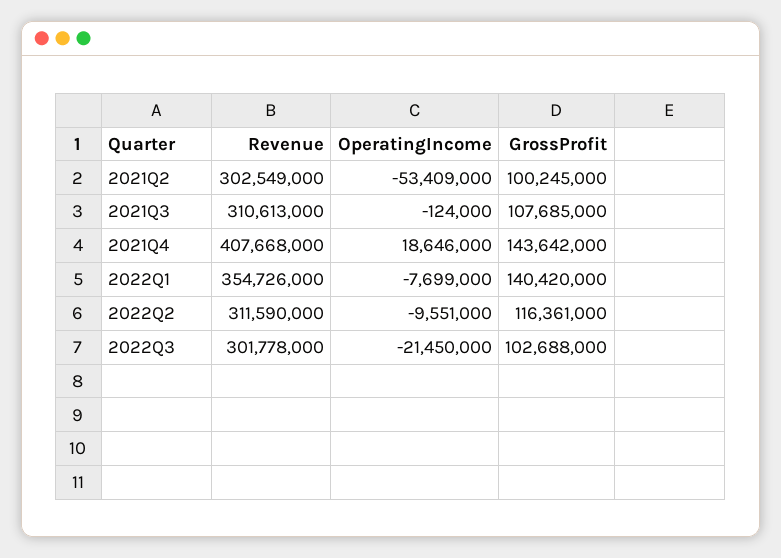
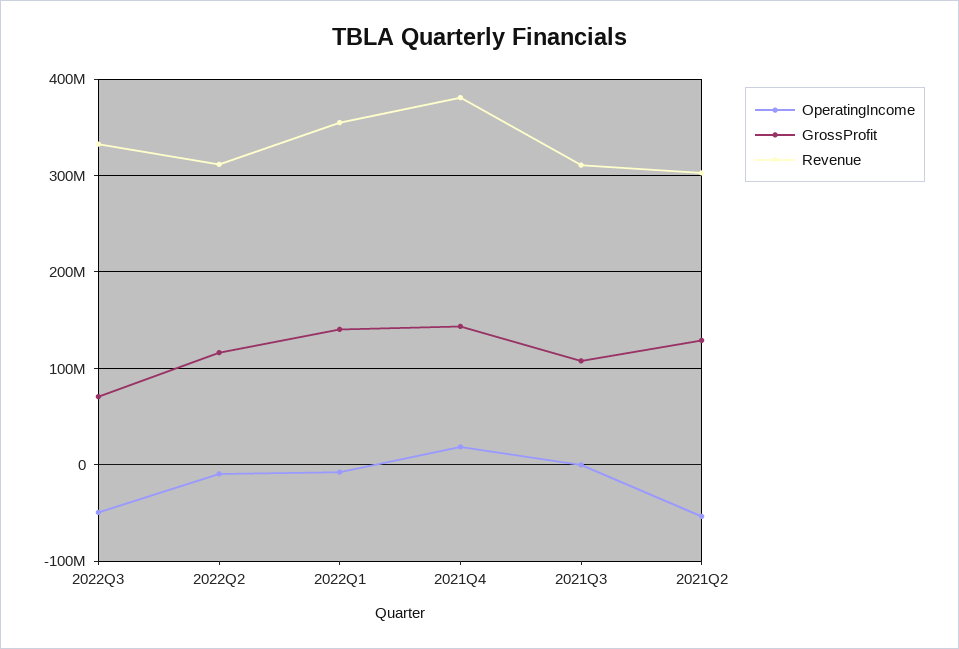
GrossProfit, 2021Q2: 100245000 -> 130000000
Revenue, 2021Q4: 407668000 -> 380000000
Revenue, 2022Q3: 301778000 -> 330000000
OperatingIncome, 2022Q3: -21450000 -> -50000000
GrossProfit, 2022Q3: 102688000 -> 70000000

